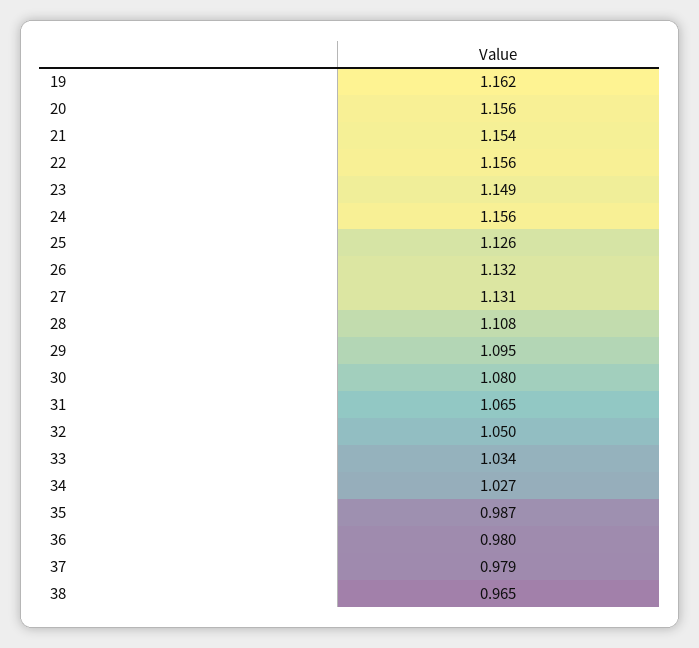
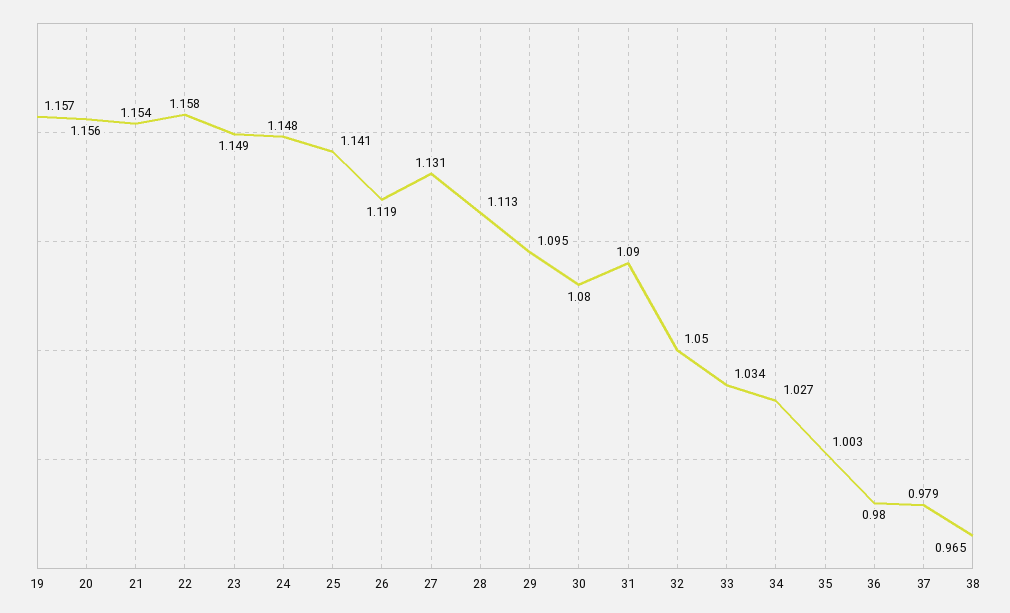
19: 1.162 -> 1.157
22: 1.156 -> 1.158
24: 1.156 -> 1.148
25: 1.126 -> 1.141
26: 1.132 -> 1.119
28: 1.108 -> 1.113
31: 1.065 -> 1.09
35: 0.987 -> 1.003

